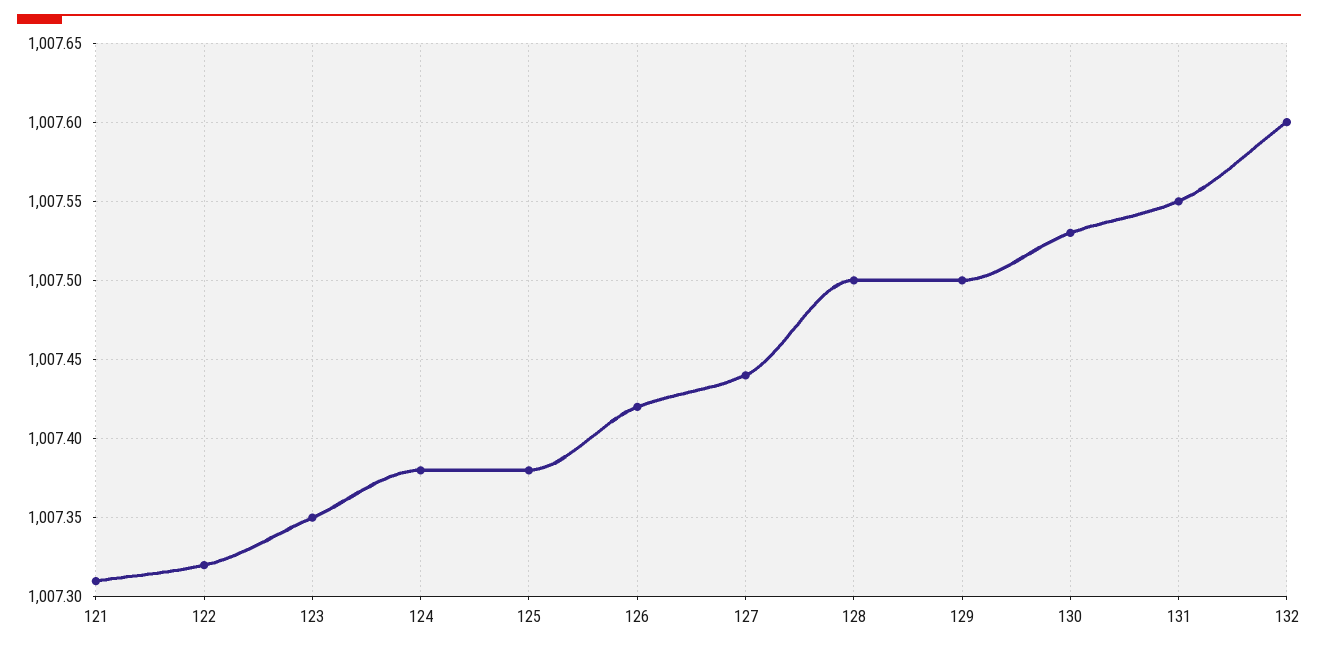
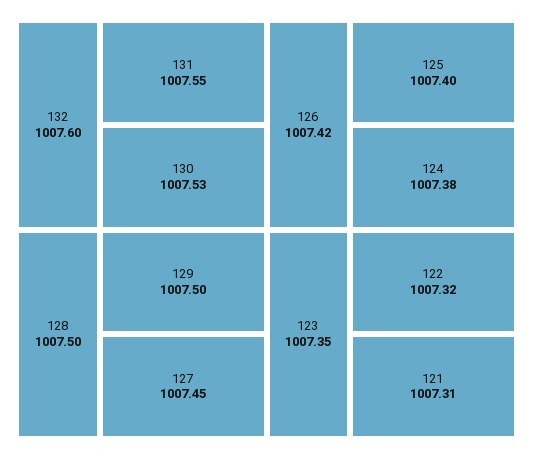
125: 1007.38 -> 1007.4
127: 1007.44 -> 1007.45

